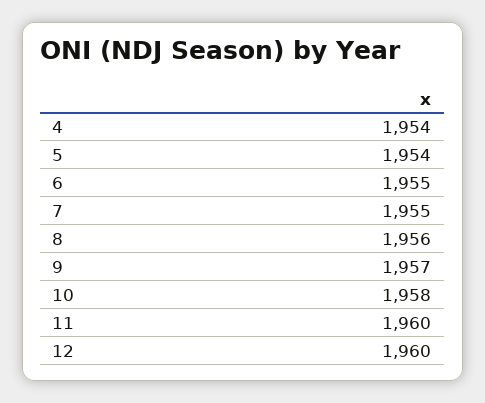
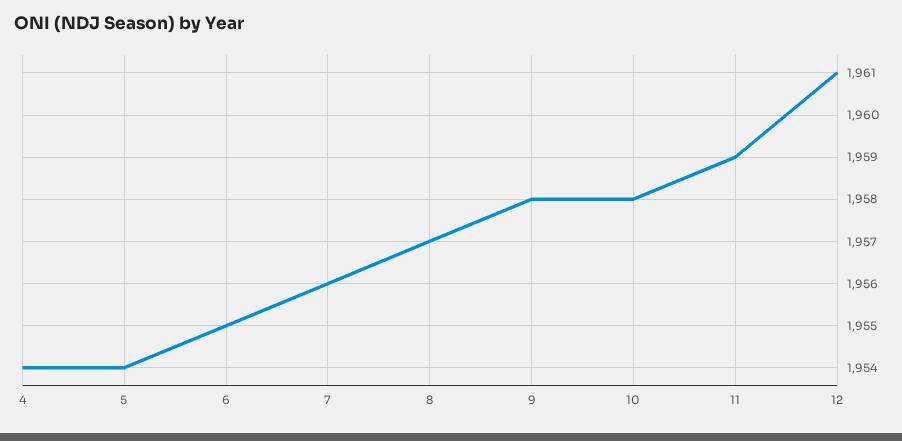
7: 1955 -> 1956
8: 1956 -> 1957
9: 1957 -> 1958
11: 1960 -> 1959
12: 1960 -> 1961

